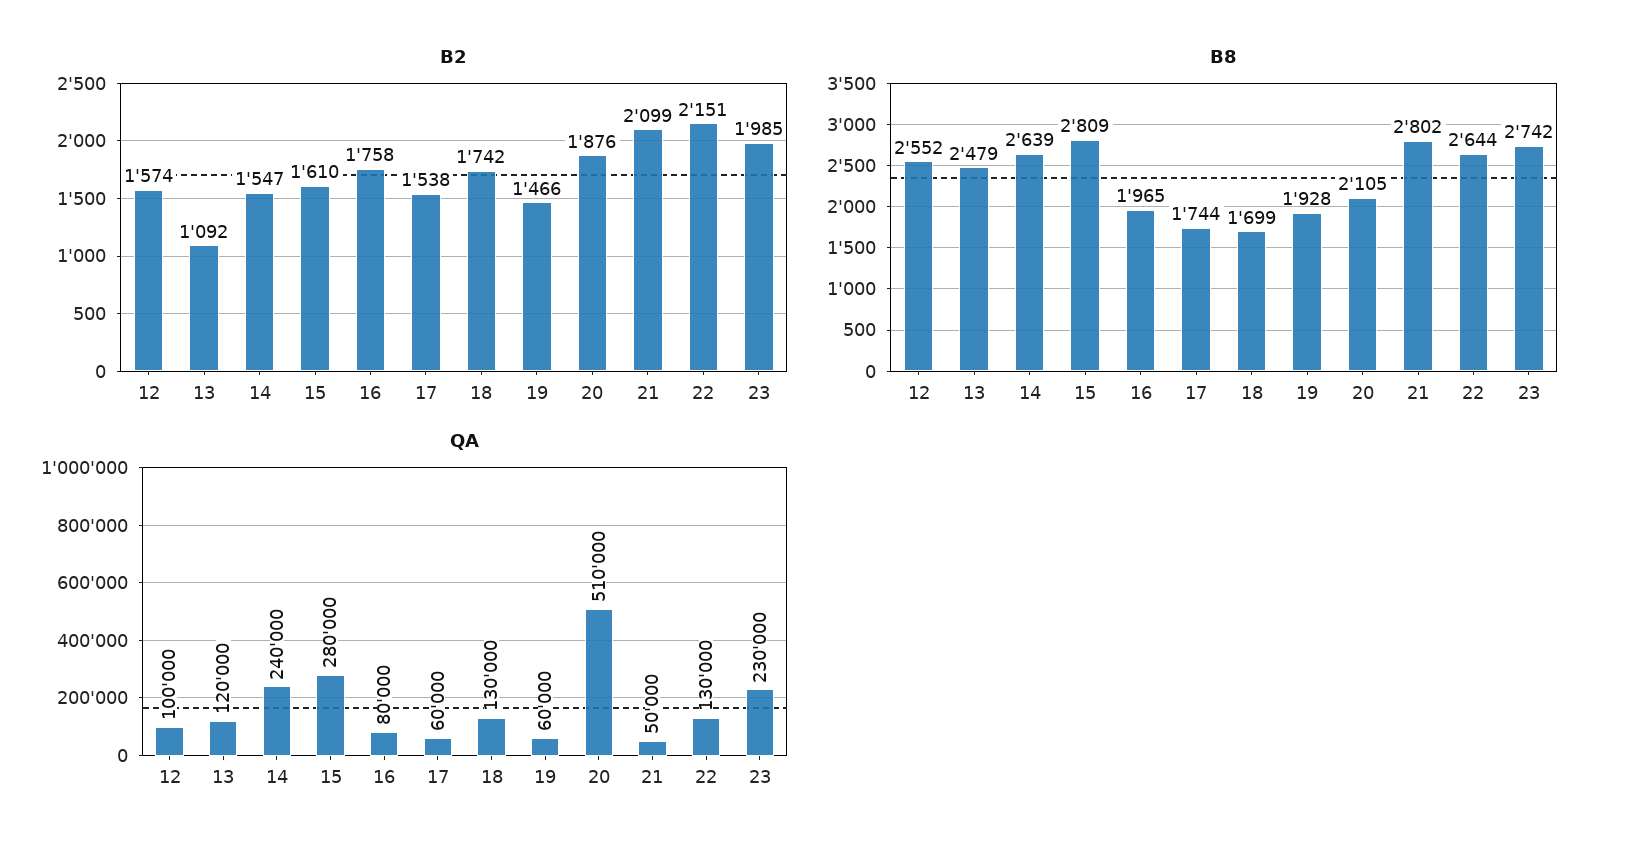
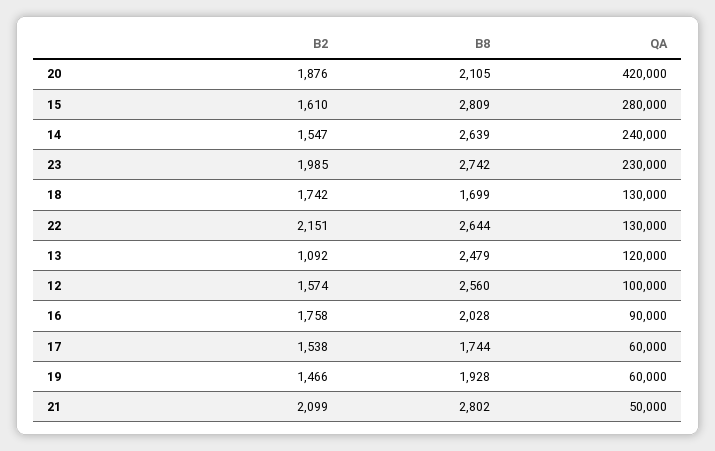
B8, 12: 2552 -> 2560
B8, 16: 1965 -> 2028
QA, 16: 80000 -> 90000
QA, 20: 510000 -> 420000

